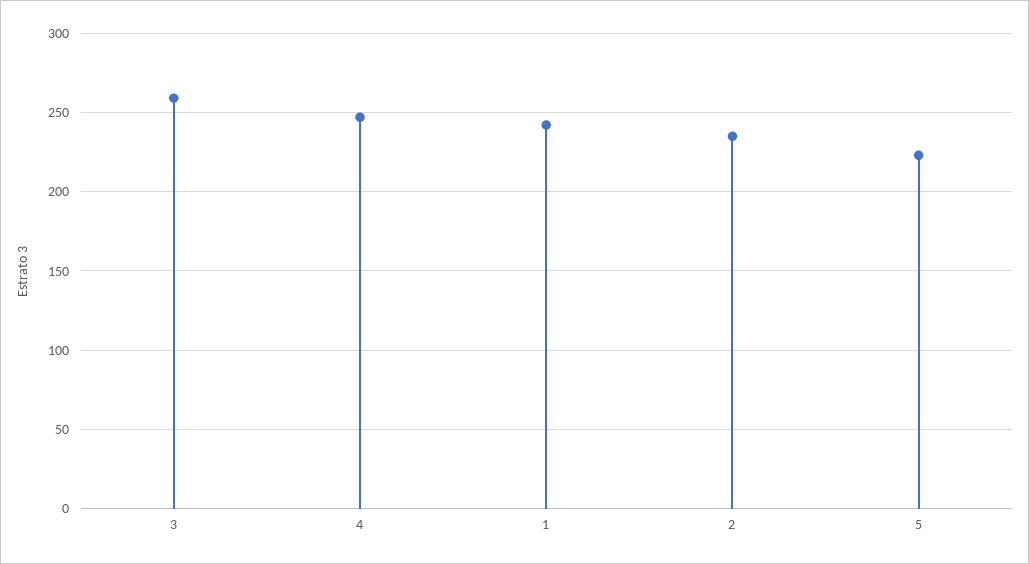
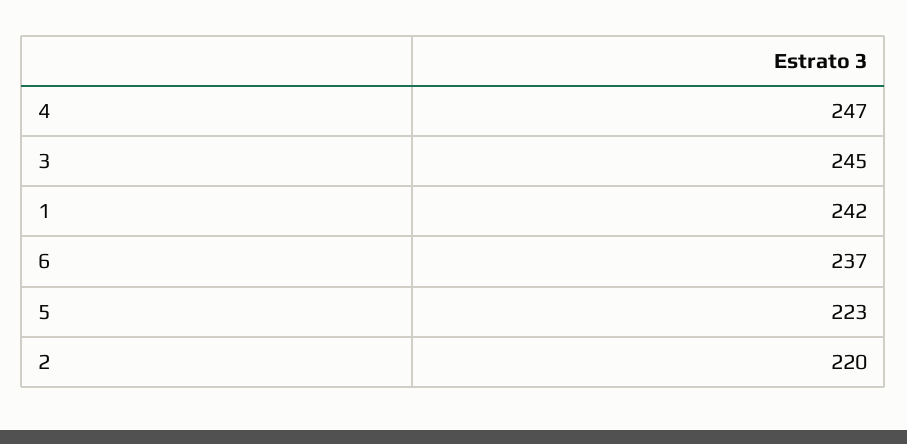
3: 260 -> 245
2: 235 -> 220
6: none -> 237

